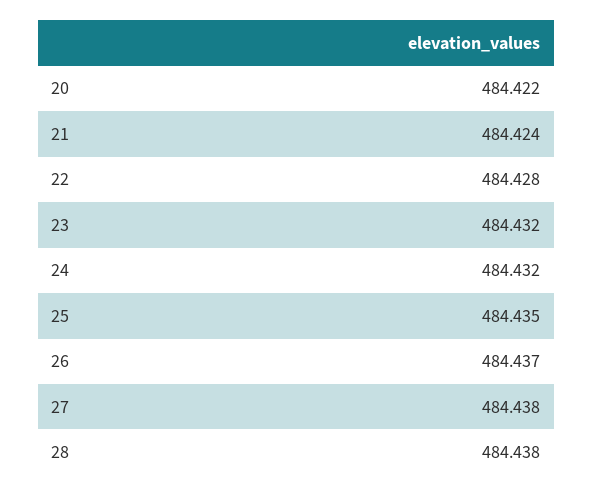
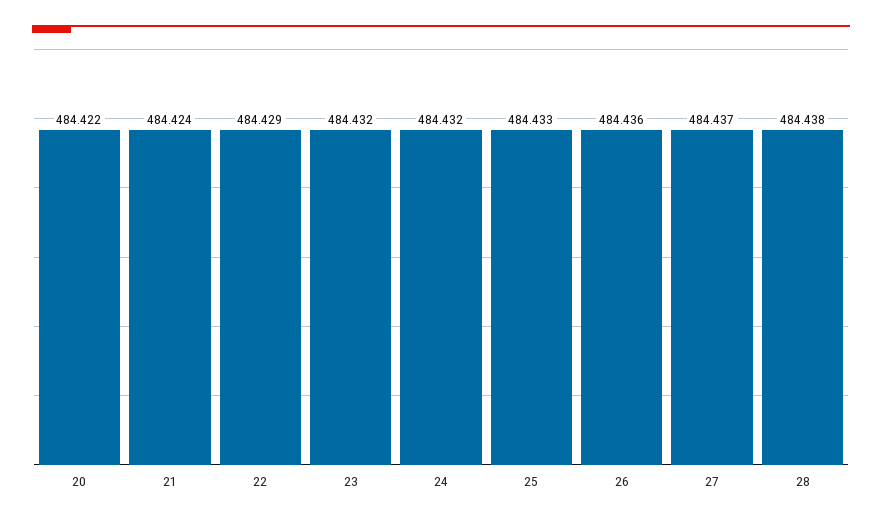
22: 484.428 -> 484.429
25: 484.435 -> 484.433
26: 484.437 -> 484.436
27: 484.438 -> 484.437

